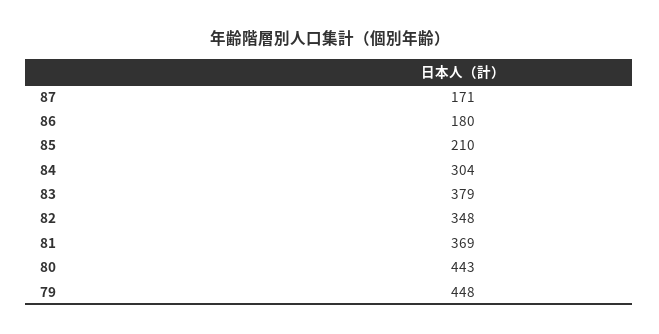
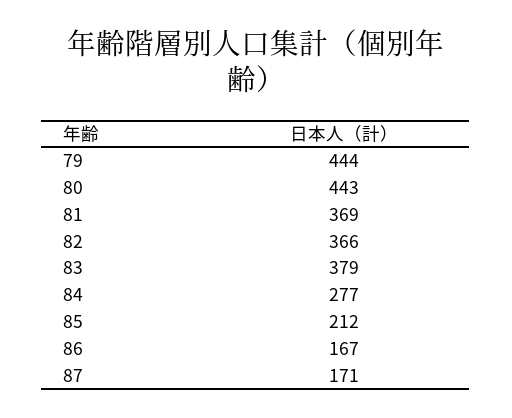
86: 180 -> 167
85: 210 -> 212
84: 304 -> 277
82: 348 -> 366
79: 448 -> 444

